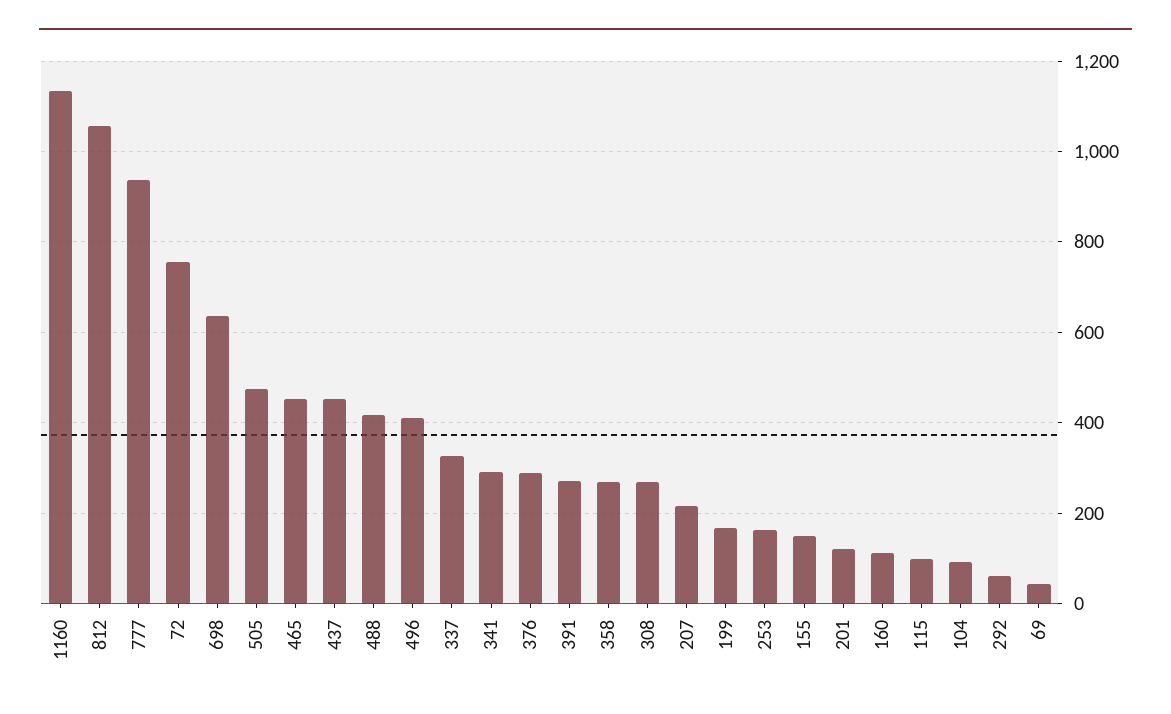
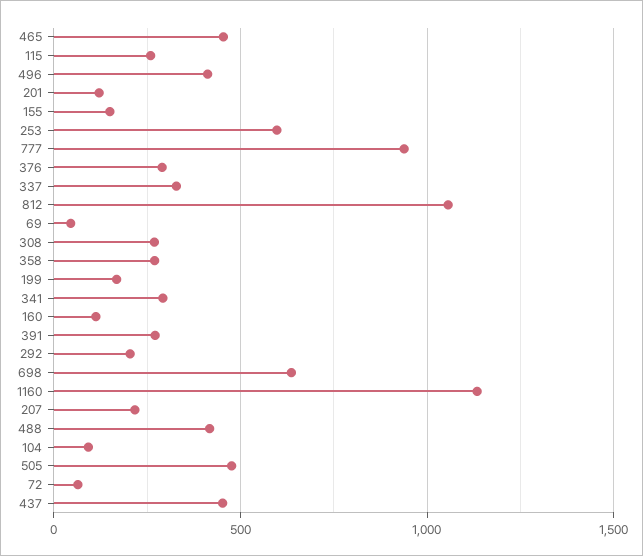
72: 760 -> 50
253: 160 -> 600
115: 100 -> 250
292: 60 -> 200

